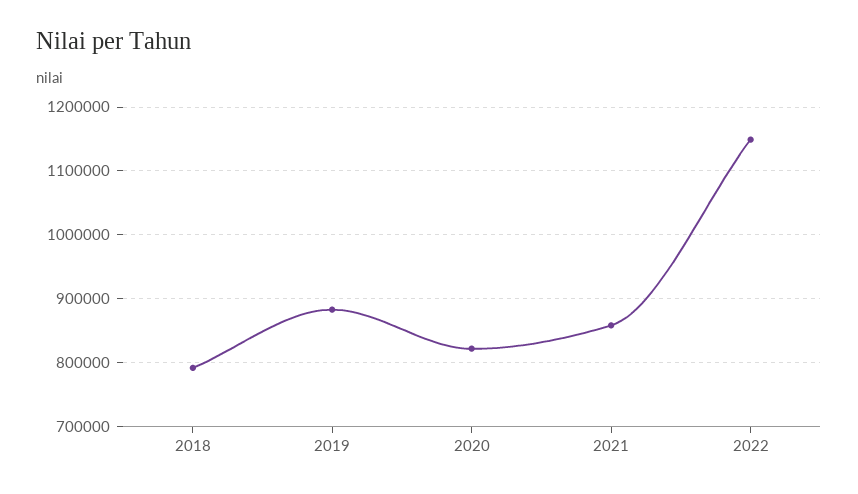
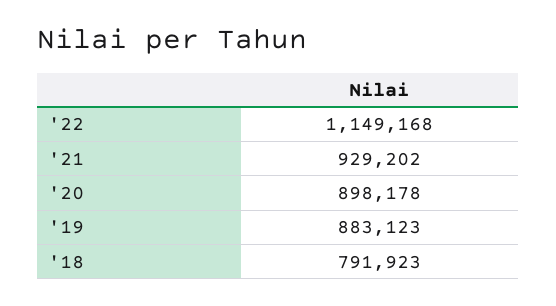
2020: 820000 -> 898178
2021: 860000 -> 929202

